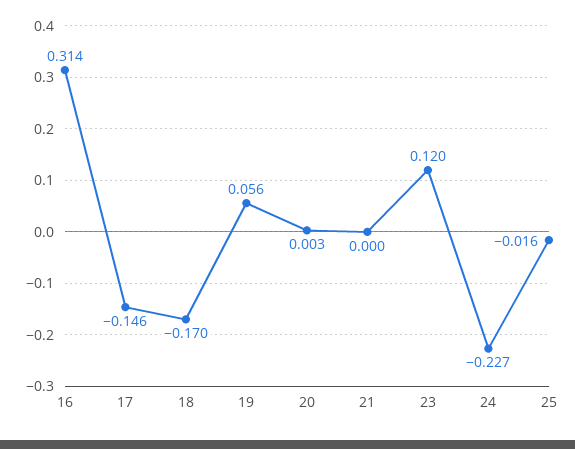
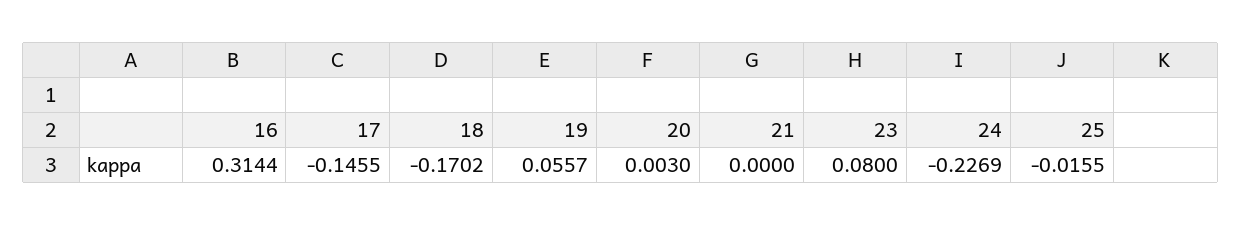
23: 0.12 -> 0.08

